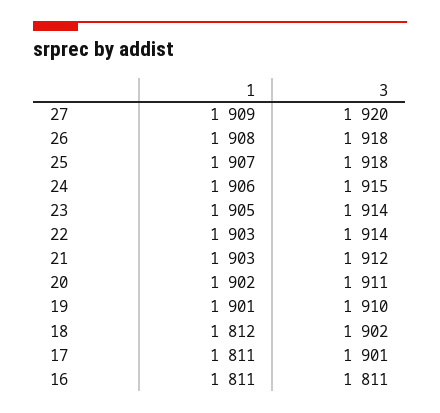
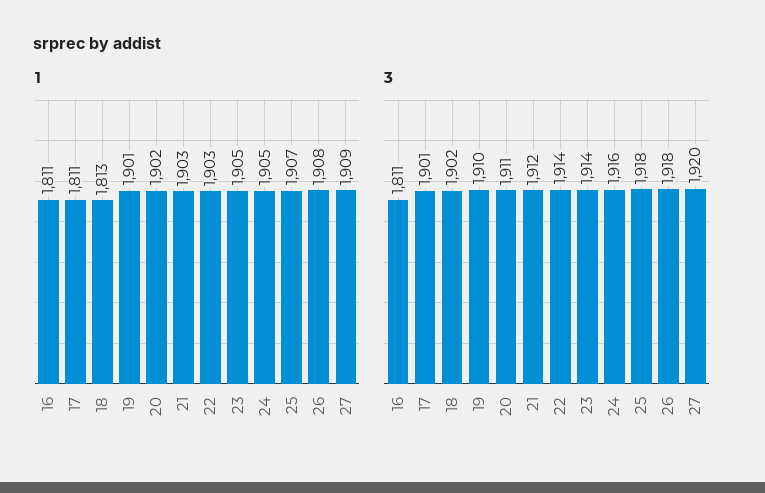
1, 24: 1906 -> 1905
3, 24: 1915 -> 1916
1, 18: 1812 -> 1813

